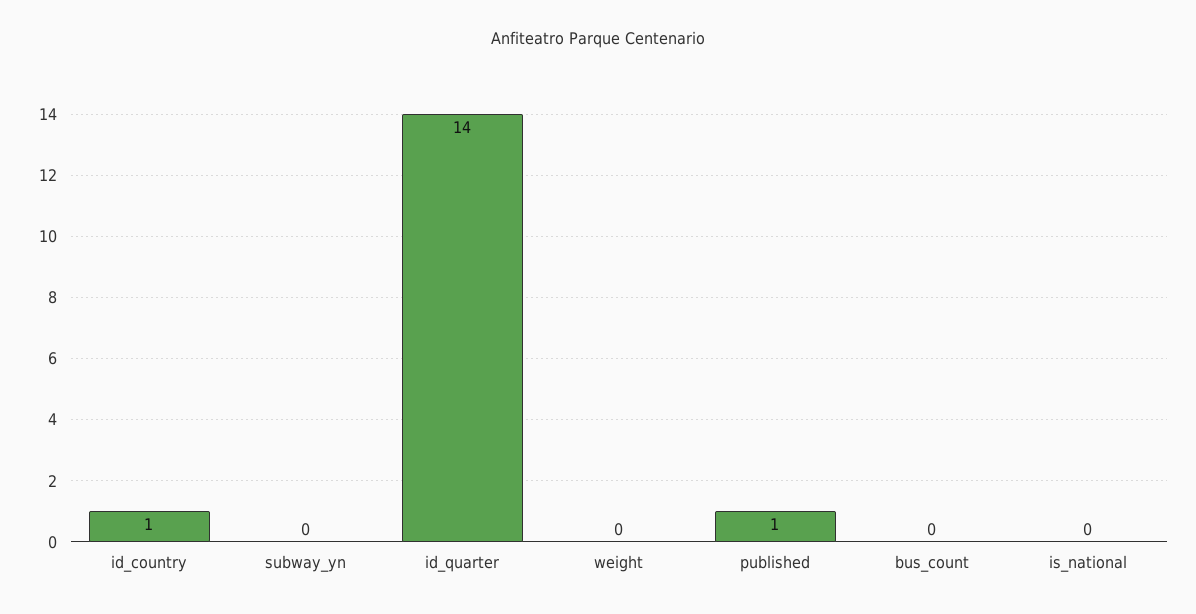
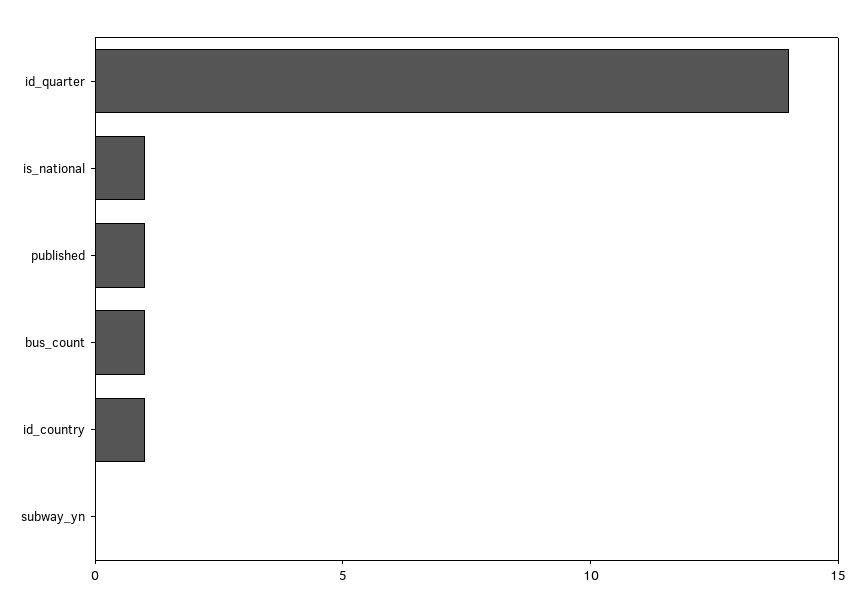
weight: 0 -> none
bus_count: 0 -> 1
is_national: 0 -> 1

